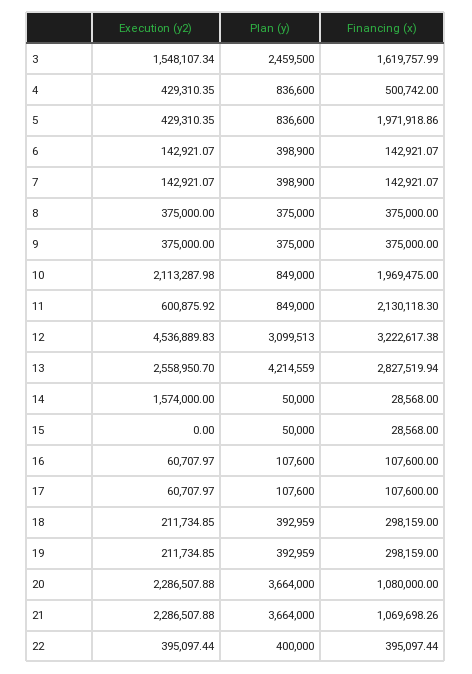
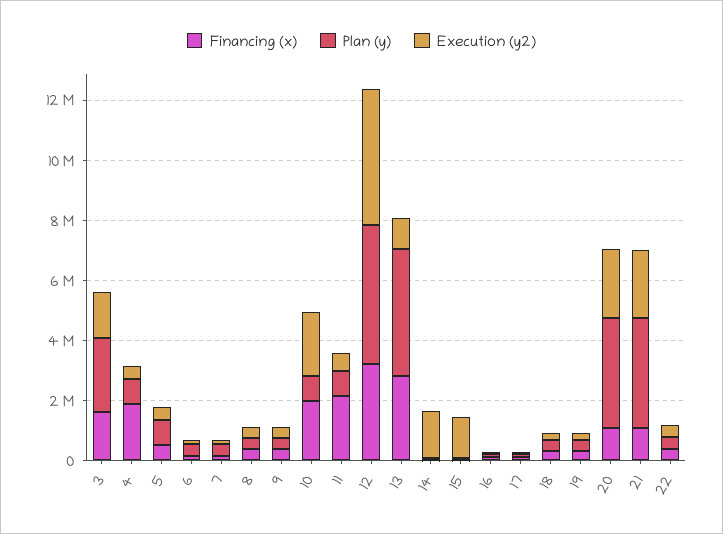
Financing (x), 4: 500742 -> 2000000
Financing (x), 5: 1971918.86 -> 500000
Plan (y), 12: 3099513 -> 4500000
Execution (y2), 13: 2558950.7 -> 1000000
Execution (y2), 15: 0 -> 1500000

